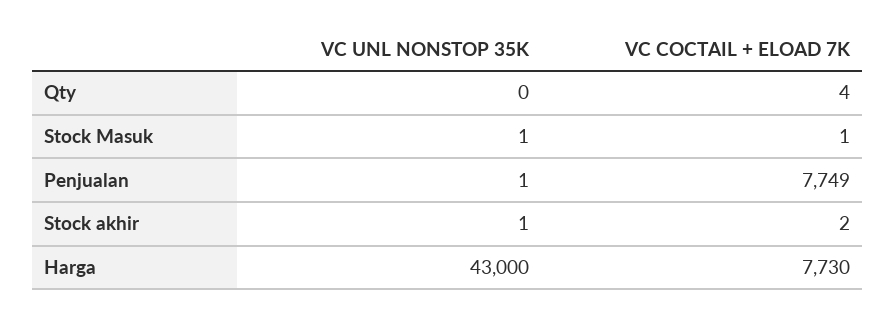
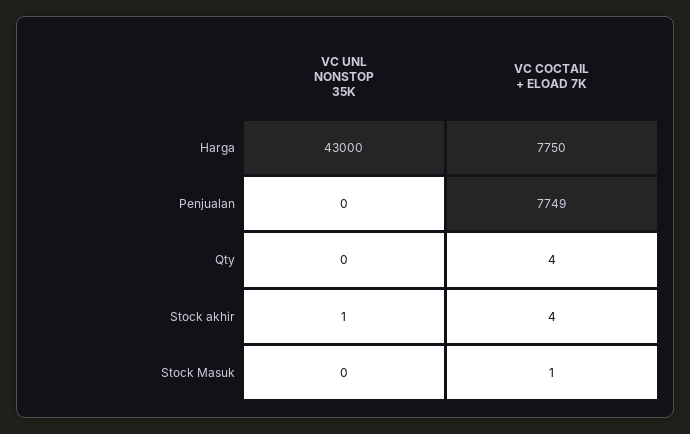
VC UNL NONSTOP 35K, Stock Masuk: 1 -> 0
VC UNL NONSTOP 35K, Penjualan: 1 -> 0
VC COCTAIL + ELOAD 7K, Stock akhir: 2 -> 4
VC COCTAIL + ELOAD 7K, Harga: 7730 -> 7750

